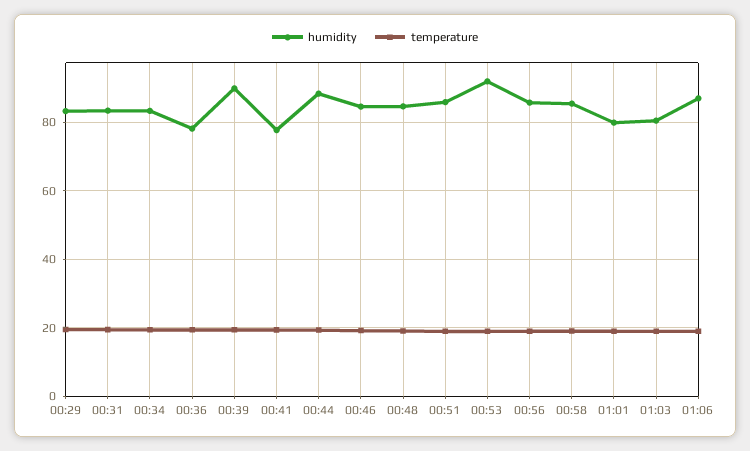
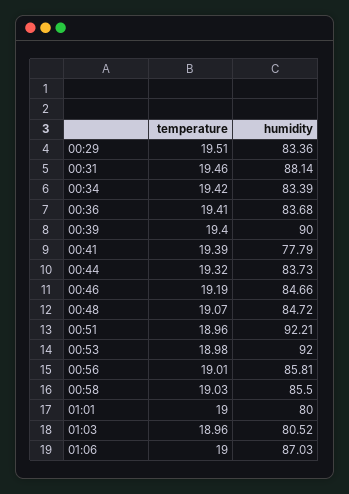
humidity, 00:31: 84 -> 88.14
humidity, 00:36: 78 -> 83.68
humidity, 00:44: 88 -> 83.73
humidity, 00:51: 86 -> 92.21

